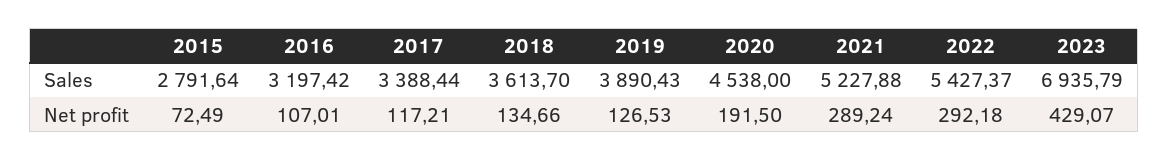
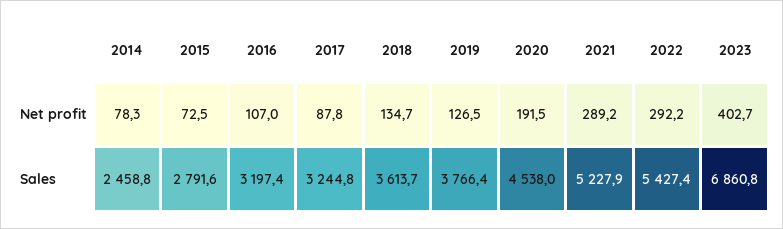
2017, Sales: 3388.44 -> 3244.8
2019, Sales: 3890.43 -> 3766.4
2023, Sales: 6935.79 -> 6860.8
2017, Net profit: 117.21 -> 87.8
2023, Net profit: 429.07 -> 402.7
2014, Net profit: none -> 78.3
2014, Sales: none -> 2458.8

